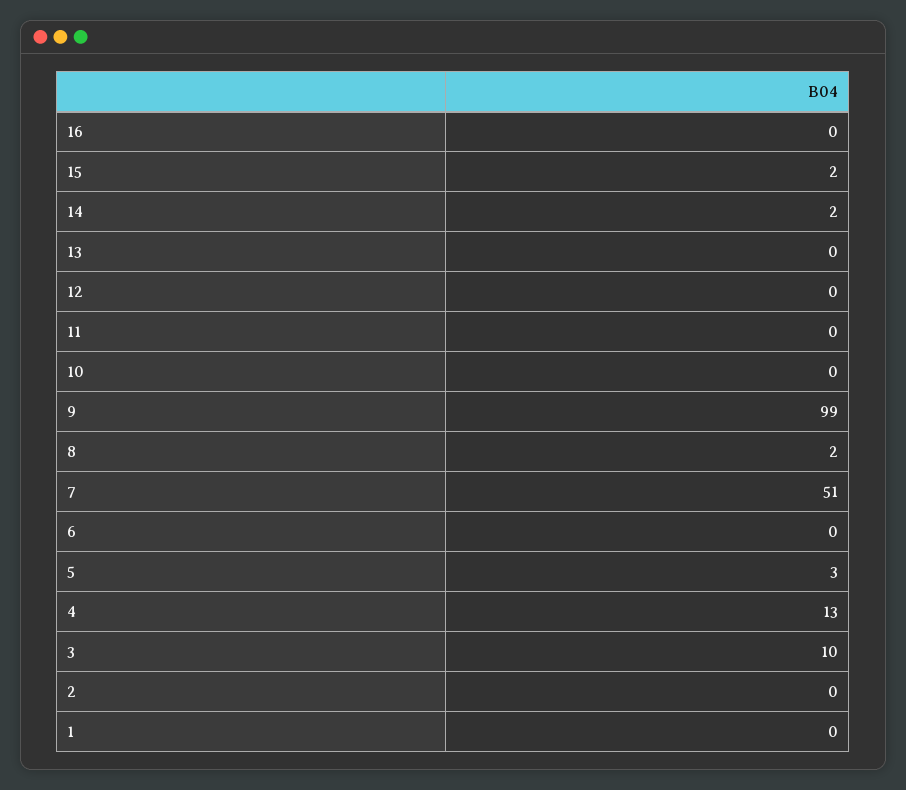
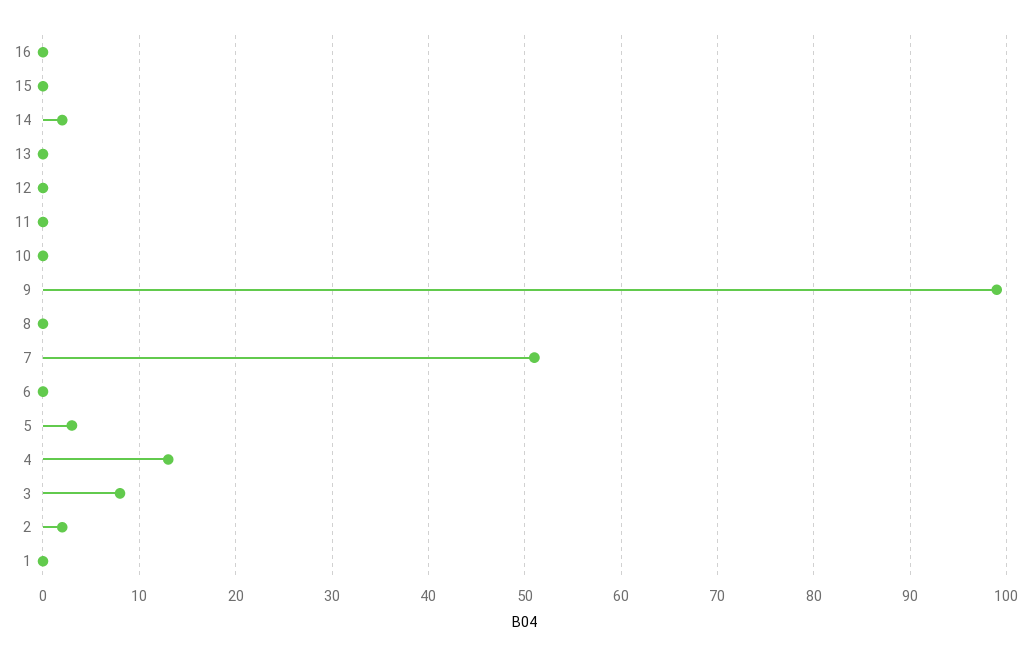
15: 2 -> 0
8: 2 -> 0
3: 10 -> 8
2: 0 -> 2

